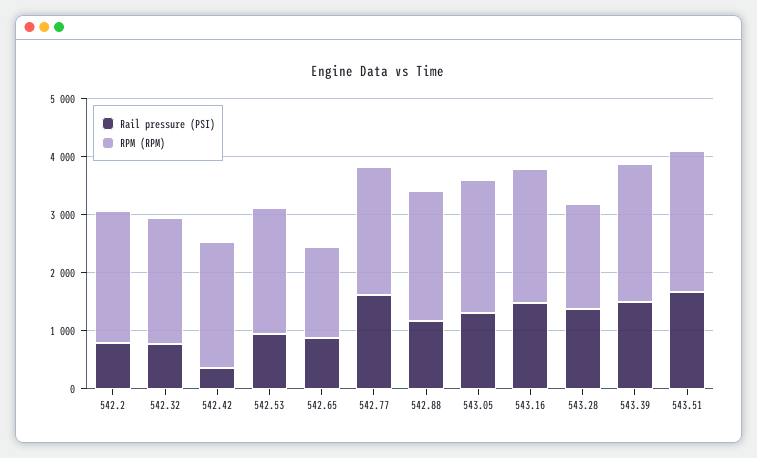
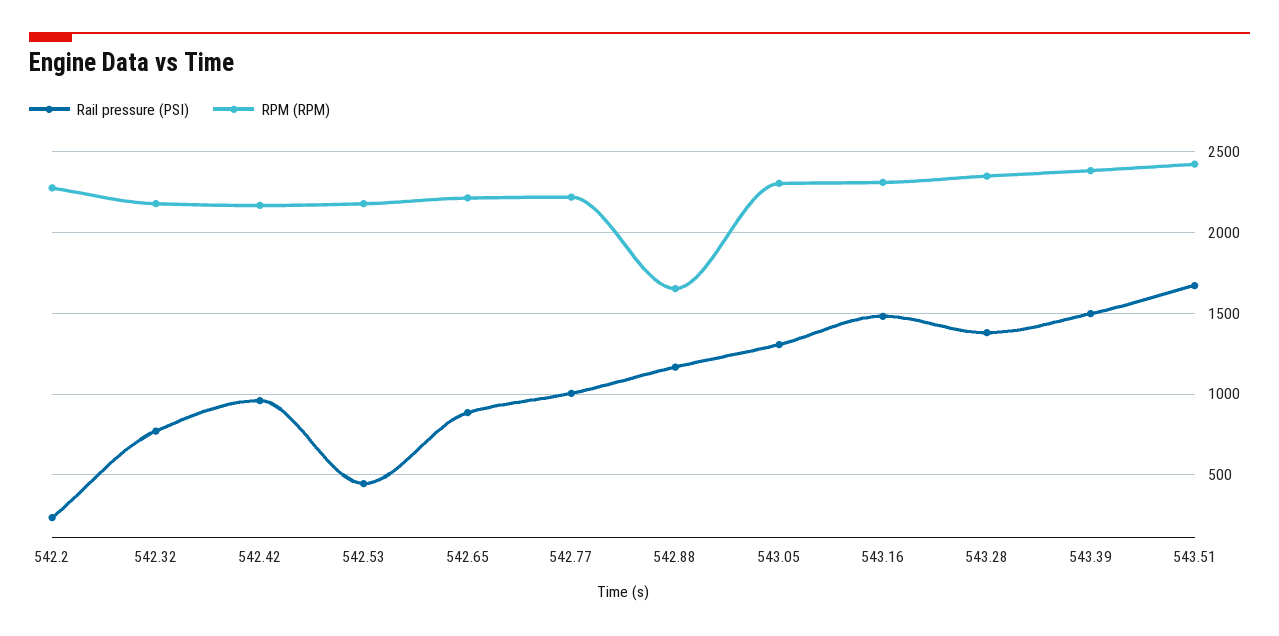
Rail pressure (PSI), 542.2: 800 -> 250
Rail pressure (PSI), 542.42: 400 -> 950
Rail pressure (PSI), 542.53: 1000 -> 450
RPM (RPM), 542.65: 1600 -> 2200
Rail pressure (PSI), 542.77: 1600 -> 1000
RPM (RPM), 542.88: 2200 -> 1650
RPM (RPM), 543.28: 1800 -> 2350

